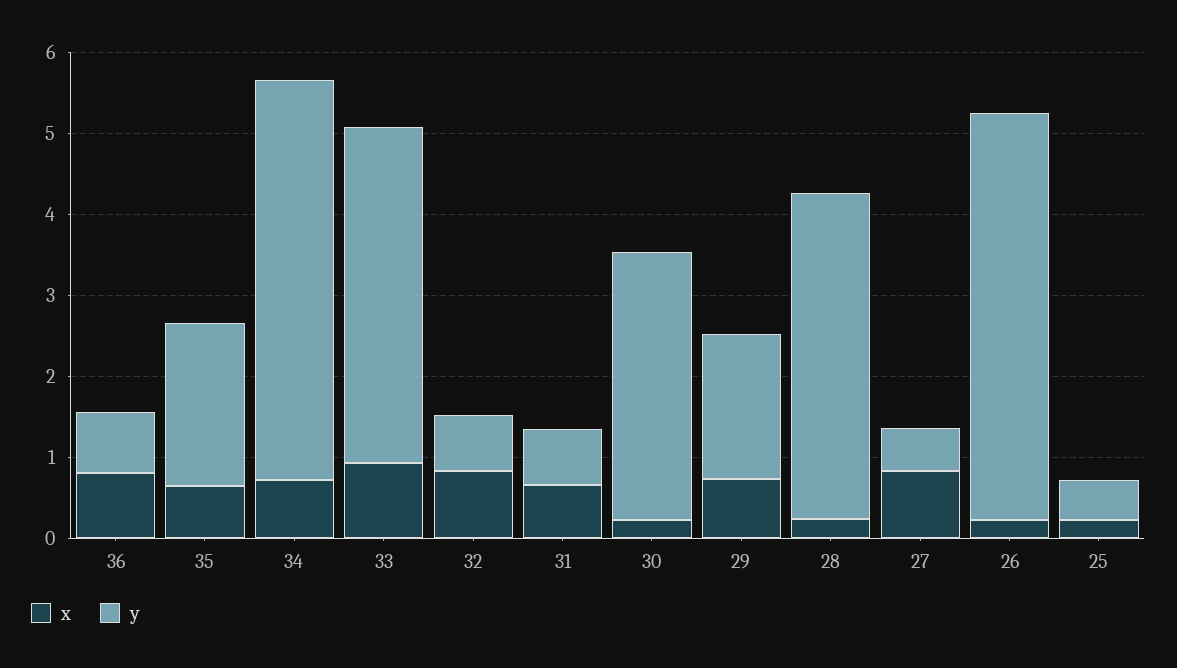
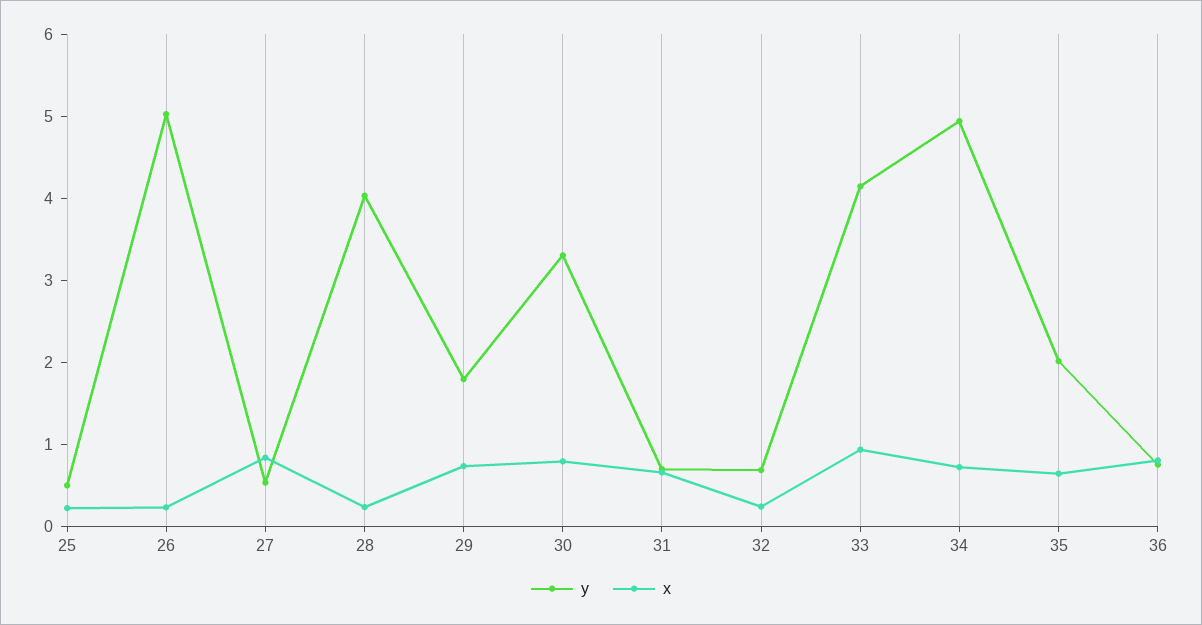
x, 32: 0.8 -> 0.2
x, 30: 0.2 -> 0.8

